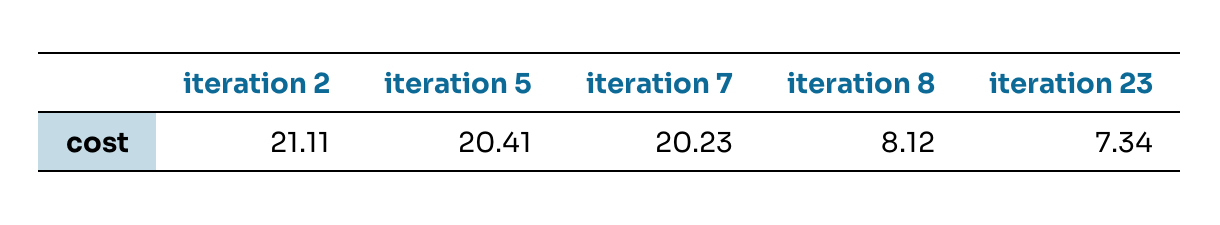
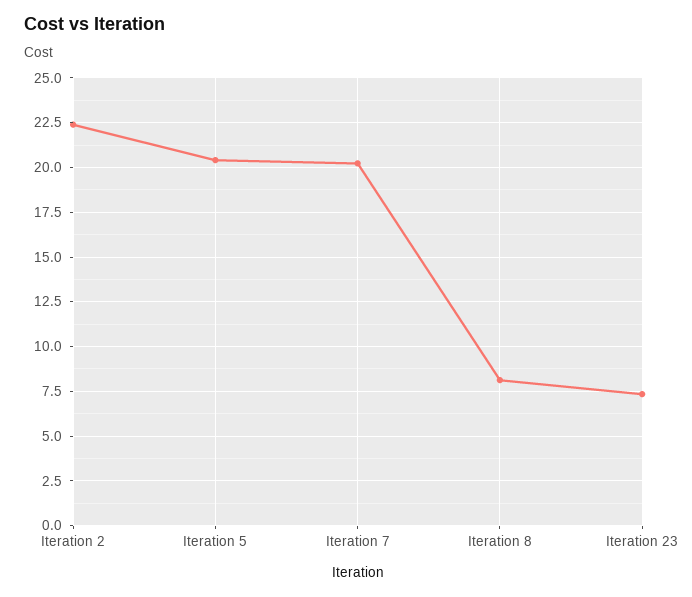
iteration 2: 21.11 -> 22.5

